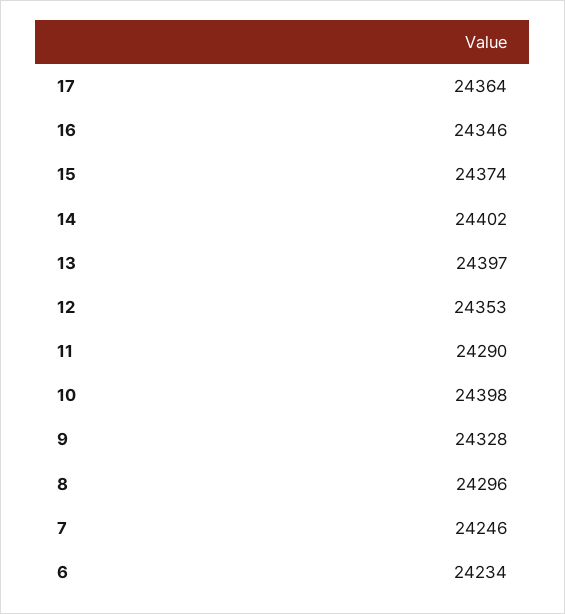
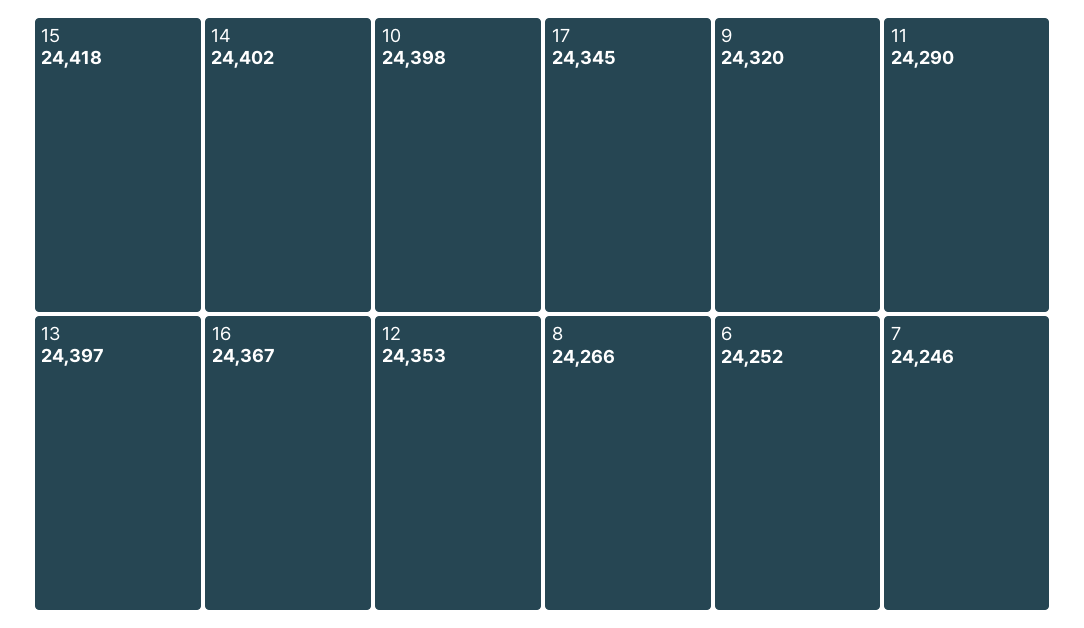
17: 24364 -> 24345
16: 24346 -> 24367
15: 24374 -> 24418
9: 24328 -> 24320
8: 24296 -> 24266
6: 24234 -> 24252

